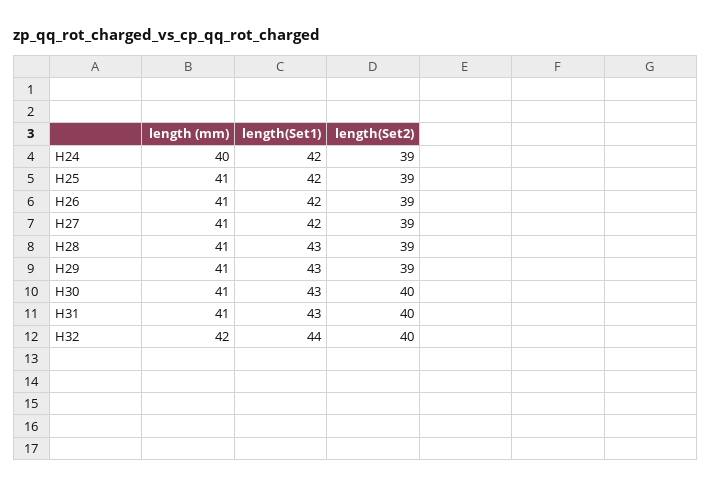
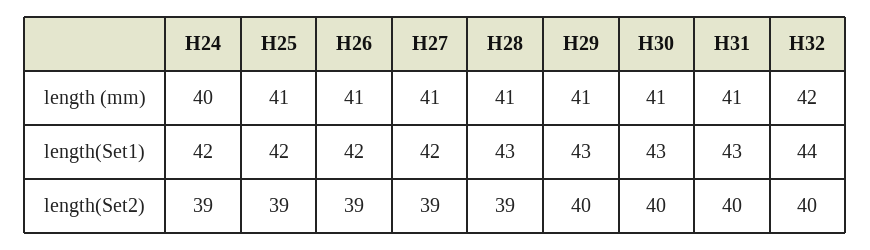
length(Set2), H29: 39 -> 40

